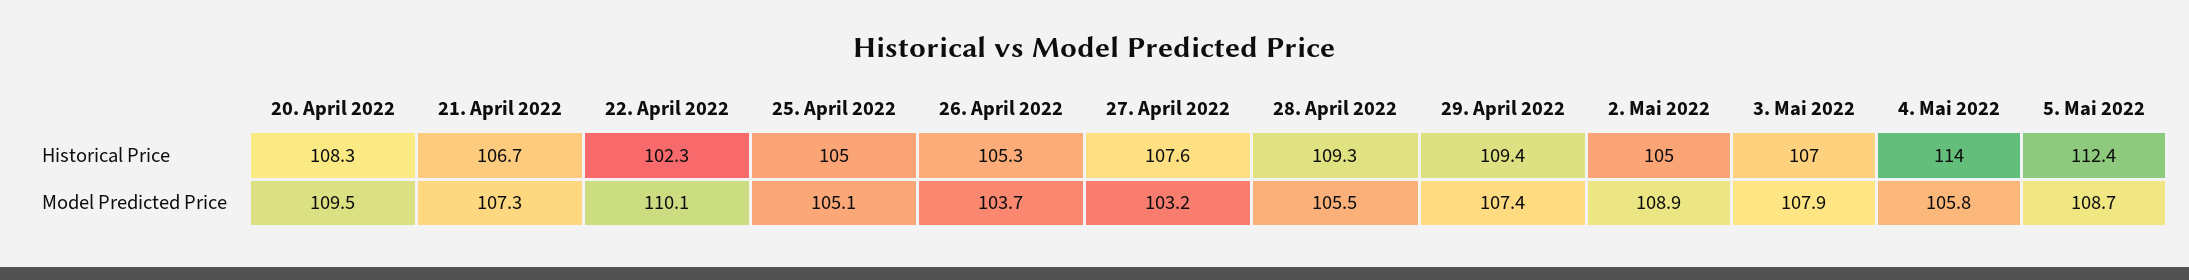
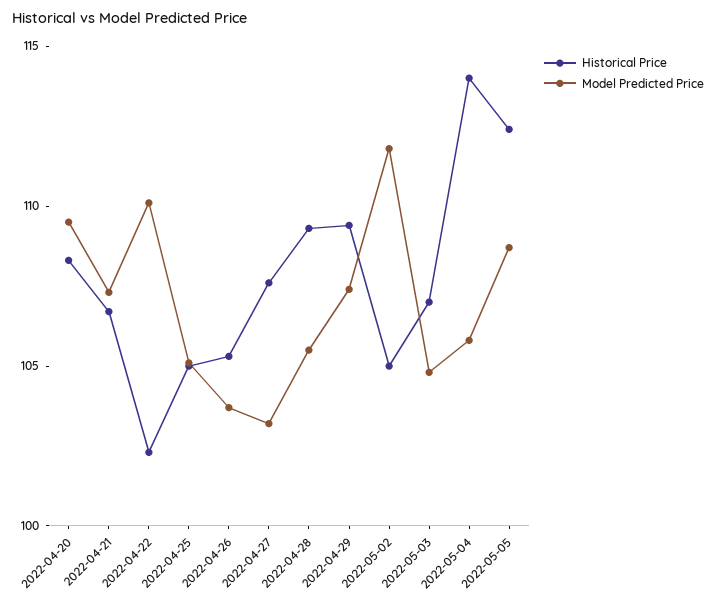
Model Predicted Price, 2. Mai 2022: 108.9 -> 112
Model Predicted Price, 3. Mai 2022: 107.9 -> 105

